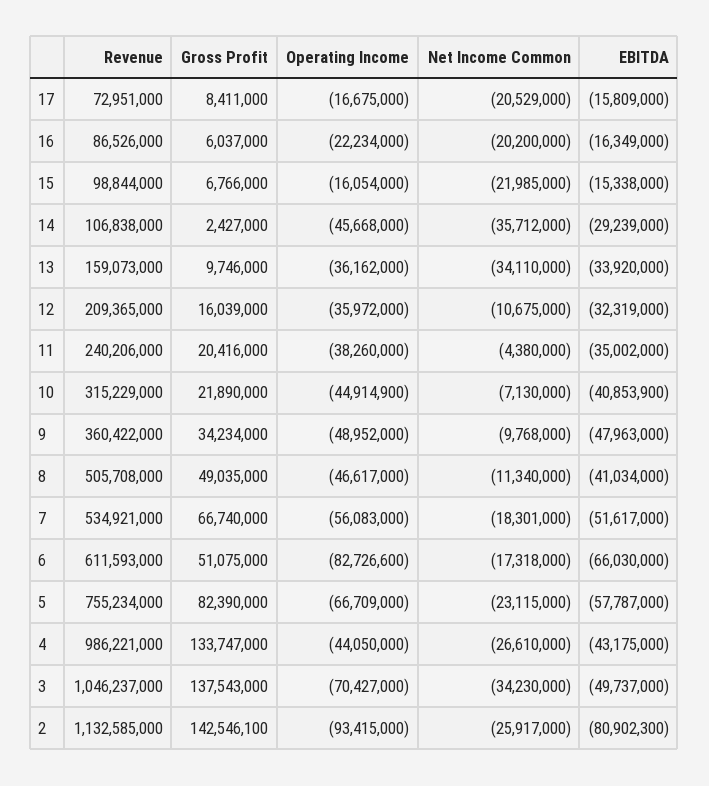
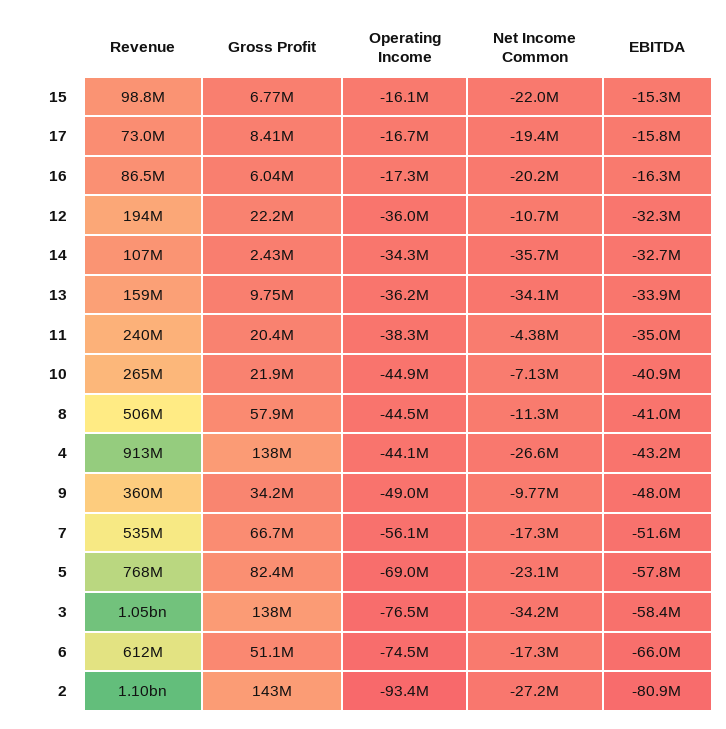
Net Income Common, 17: -20529000 -> -19400000
Operating Income, 16: -22234000 -> -17300000
Operating Income, 14: -45668000 -> -34300000
EBITDA, 14: -29239000 -> -32700000
Revenue, 12: 209365000 -> 194000000
Gross Profit, 12: 16039000 -> 22200000
Revenue, 10: 315229000 -> 265000000
Gross Profit, 8: 49035000 -> 57900000
Operating Income, 8: -46617000 -> -44500000
Net Income Common, 7: -18301000 -> -17300000
Operating Income, 6: -82726600 -> -74500000
Revenue, 5: 755234000 -> 768000000
Operating Income, 5: -66709000 -> -69000000
Revenue, 4: 986221000 -> 913000000
Gross Profit, 4: 133747000 -> 138000000
Operating Income, 3: -70427000 -> -76500000
EBITDA, 3: -49737000 -> -58400000
Revenue, 2: 1132585000 -> 1100000000
Net Income Common, 2: -25917000 -> -27200000

